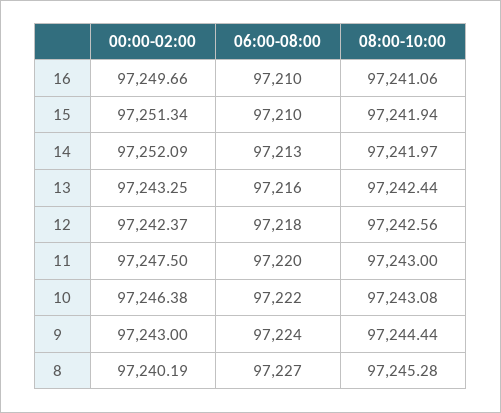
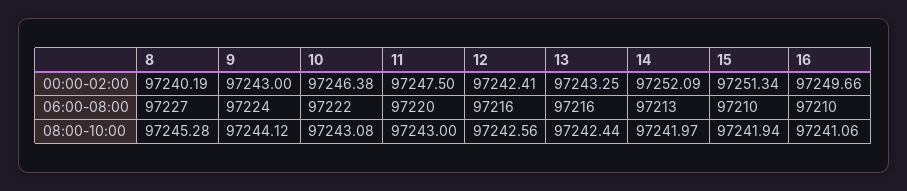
00:00-02:00, 12: 97242.37 -> 97242.41
06:00-08:00, 12: 97218 -> 97216
08:00-10:00, 9: 97244.44 -> 97244.12

